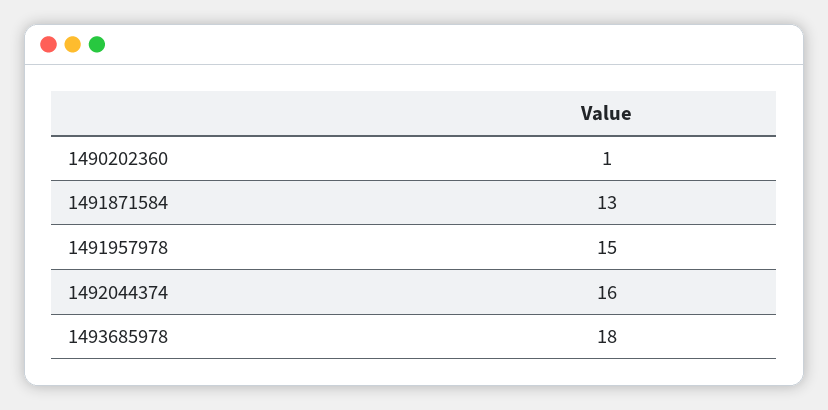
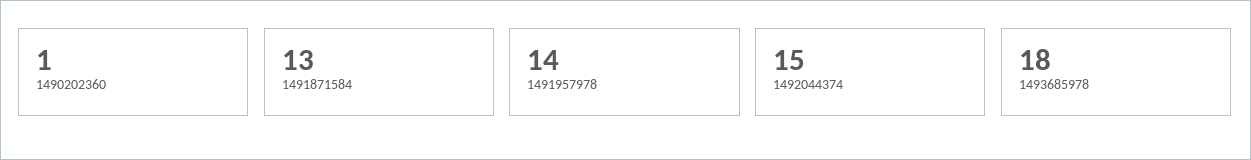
1491957978: 15 -> 14
1492044374: 16 -> 15

